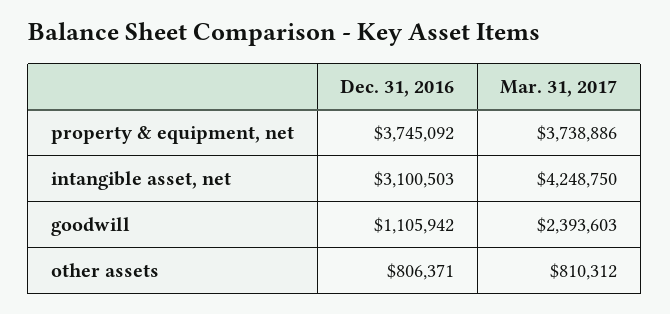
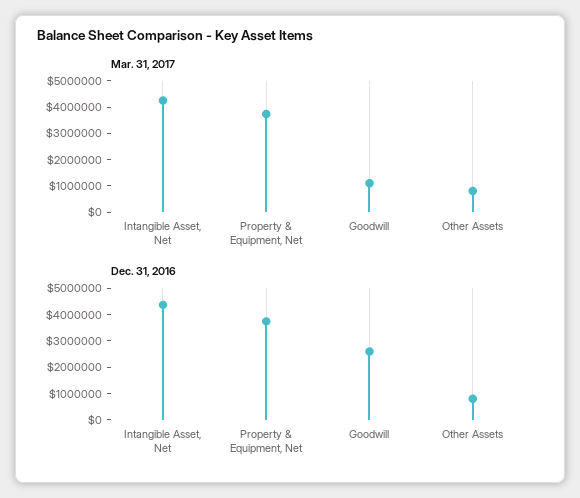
Dec. 31, 2016, intangible asset, net: 3100503 -> 4500000
Dec. 31, 2016, goodwill: 1105942 -> 2500000
Mar. 31, 2017, goodwill: 2393603 -> 1000000

